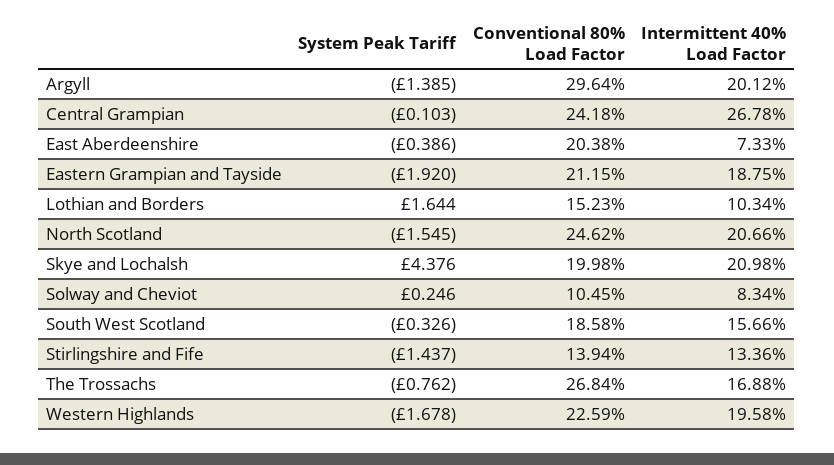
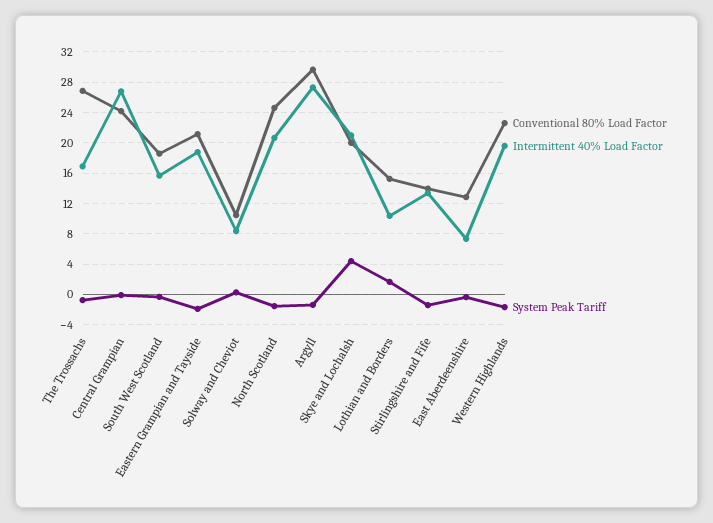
Intermittent 40% Load Factor, Argyll: 20.12 -> 27
Conventional 80% Load Factor, East Aberdeenshire: 20.38 -> 13

